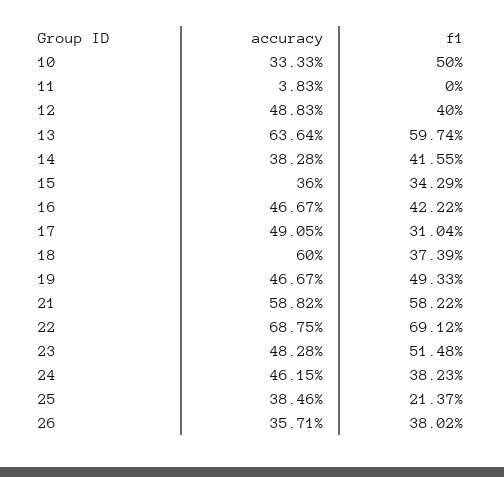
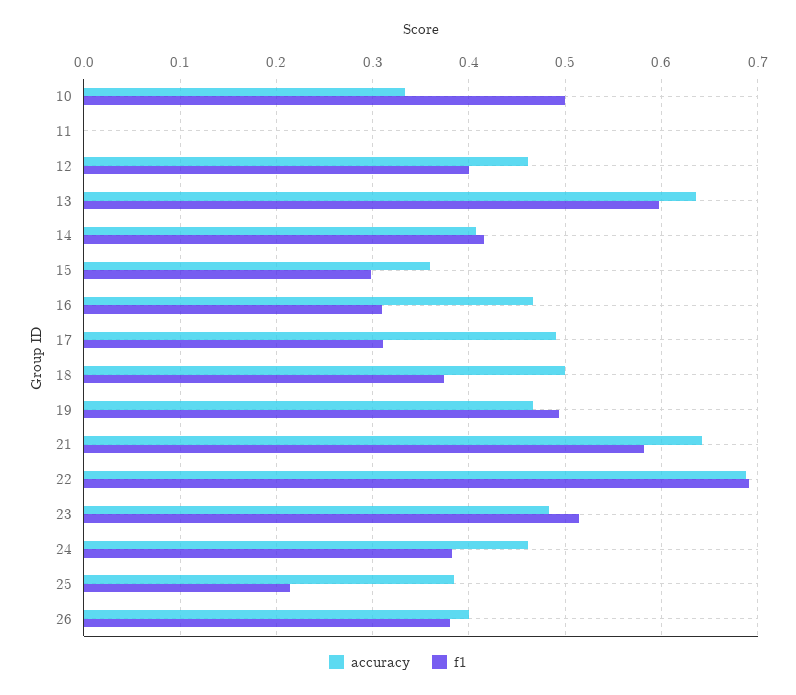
accuracy, 11: 0.0383 -> 0
accuracy, 12: 0.4883 -> 0.46
accuracy, 14: 0.3828 -> 0.41
f1, 15: 0.3429 -> 0.3
f1, 16: 0.4222 -> 0.31
accuracy, 18: 0.6 -> 0.5
accuracy, 21: 0.5882 -> 0.64
accuracy, 26: 0.3571 -> 0.4

